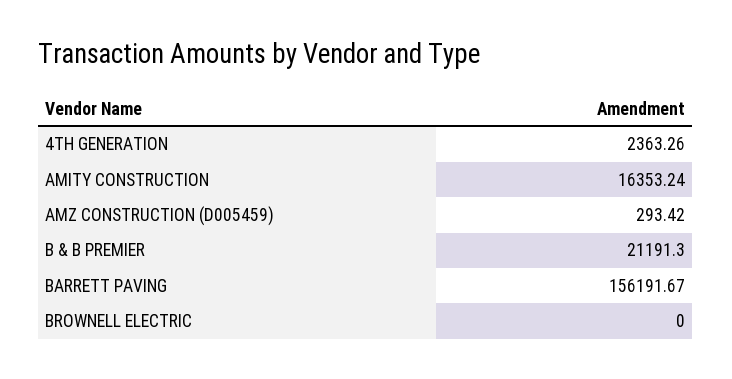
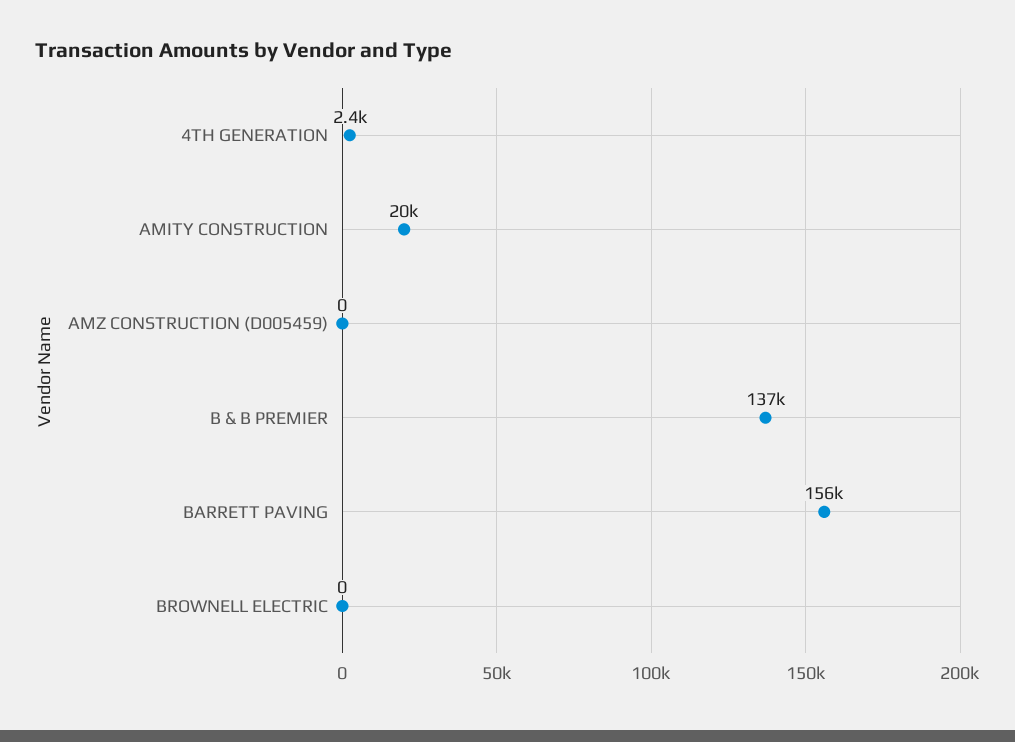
AMITY CONSTRUCTION: 16353.24 -> 20000
AMZ CONSTRUCTION (D005459): 293.42 -> 0
B & B PREMIER: 21191.3 -> 137000

